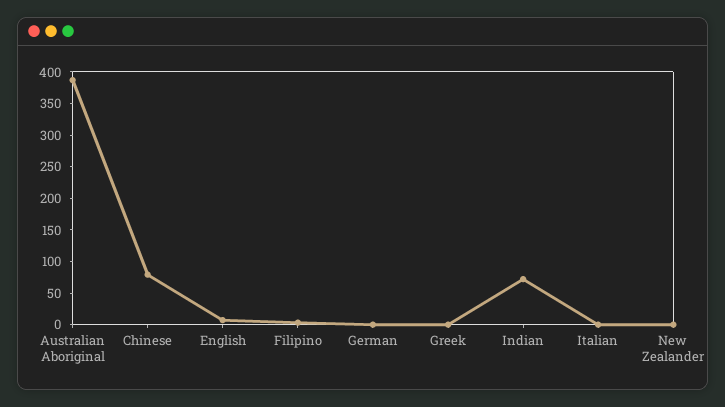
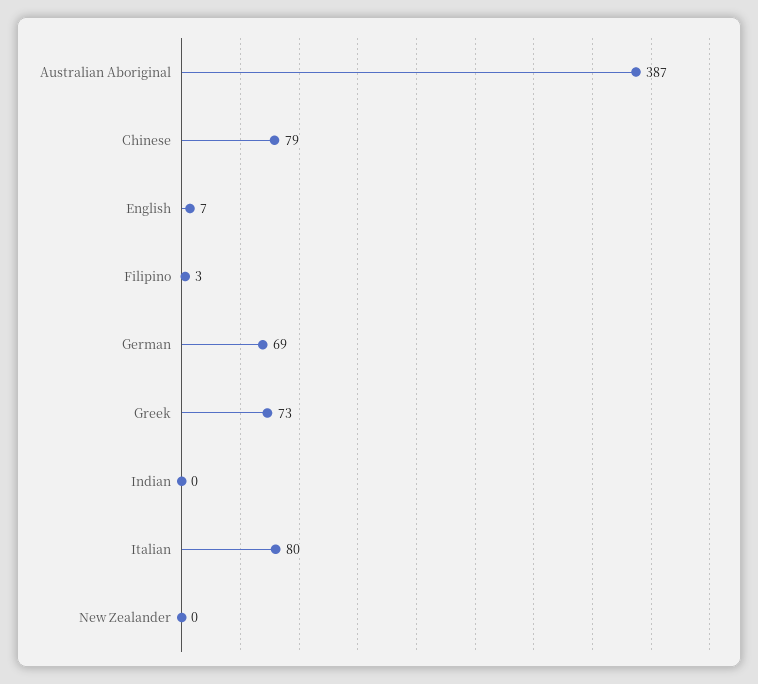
German: 0 -> 69
Greek: 0 -> 73
Indian: 75 -> 0
Italian: 0 -> 80

